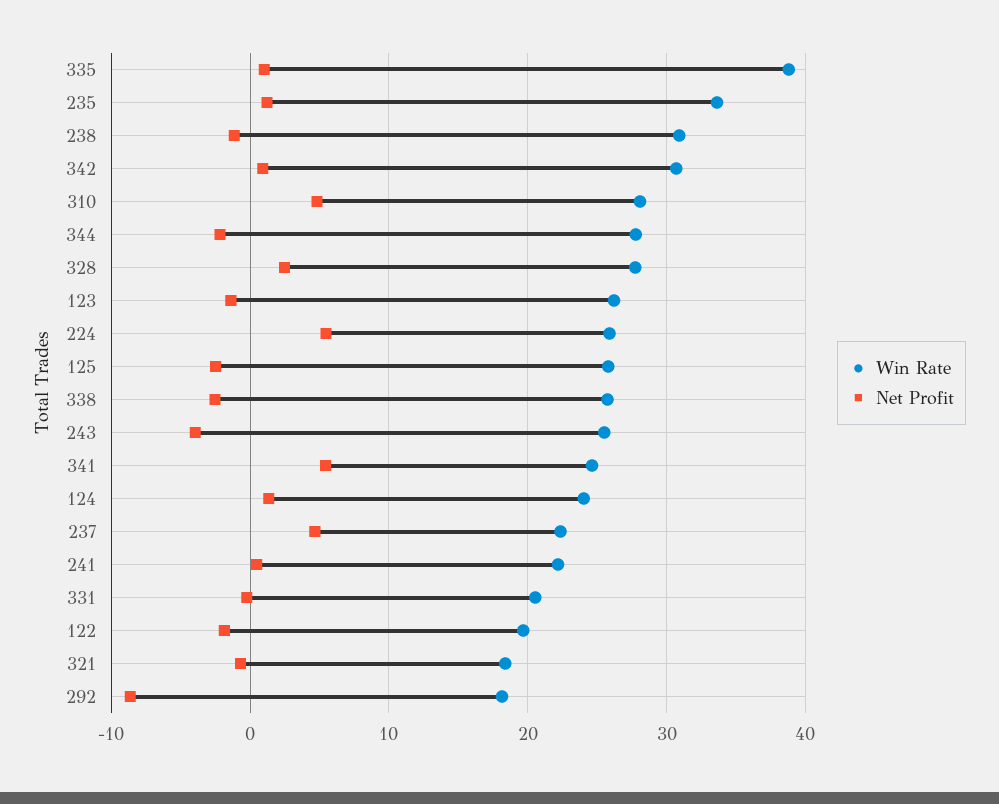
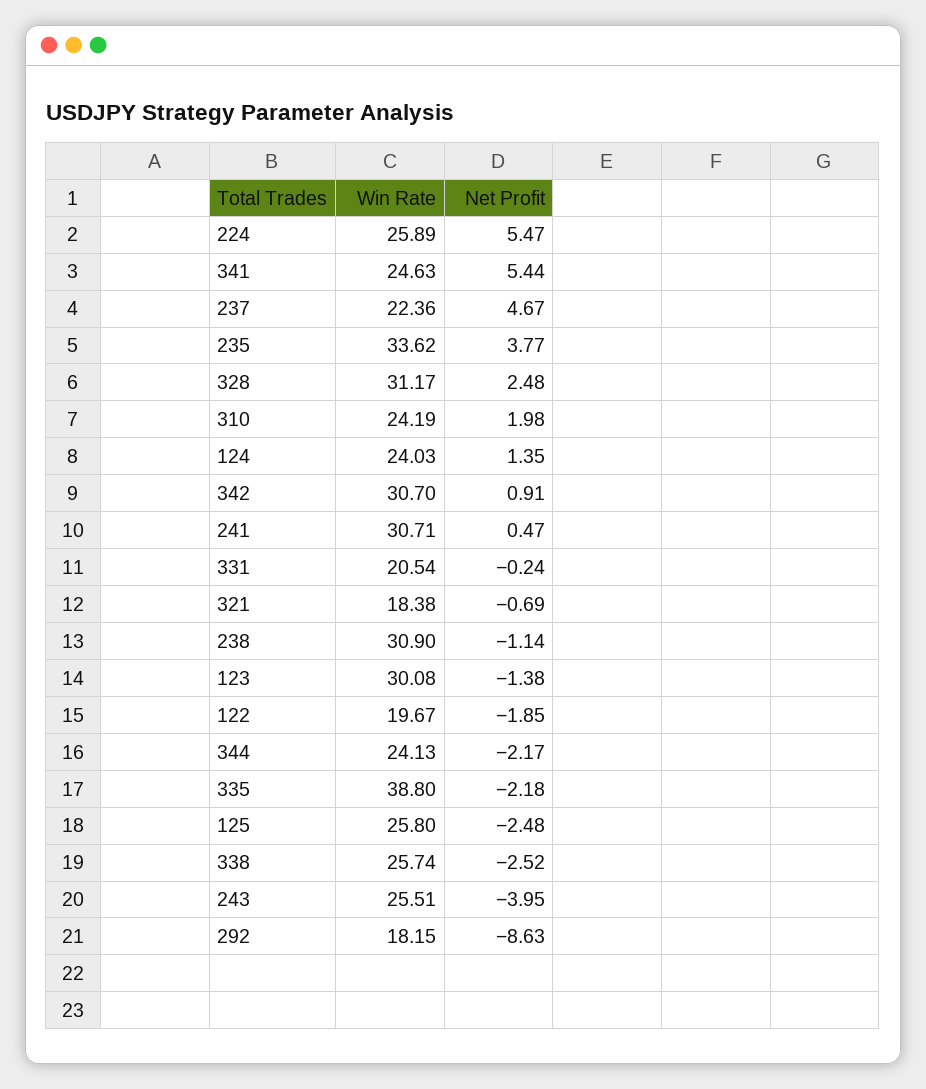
Net Profit, 335: 1 -> -2.18
Net Profit, 235: 1 -> 3.77
Win Rate, 310: 28 -> 24.19
Net Profit, 310: 5 -> 1.98
Win Rate, 344: 28 -> 24.13
Win Rate, 328: 28 -> 31.17
Win Rate, 123: 26 -> 30.08
Win Rate, 241: 22 -> 30.71

